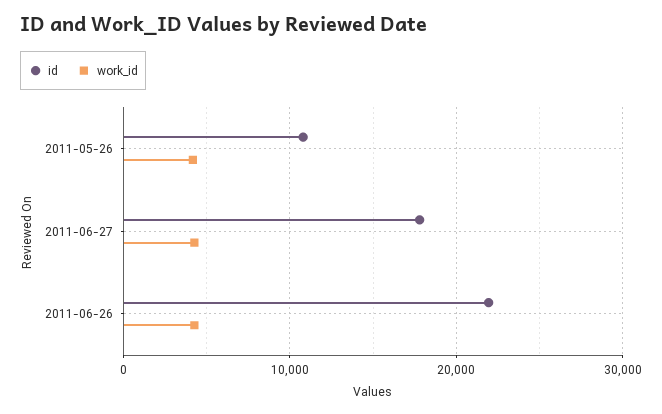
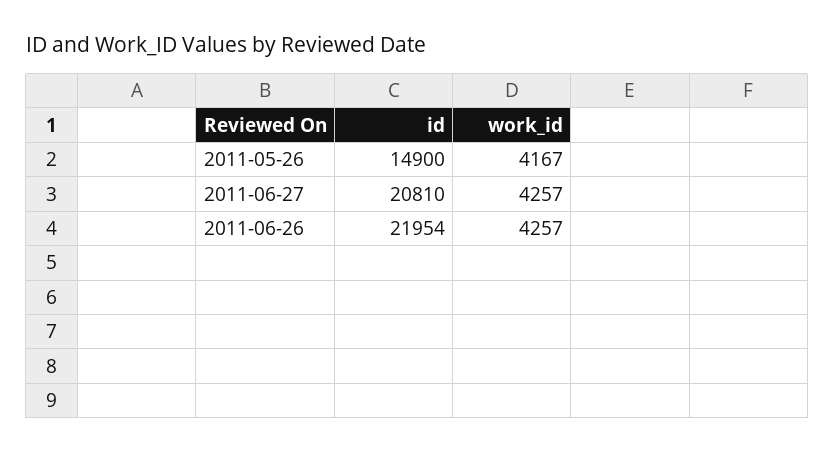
id, 2011-05-26: 11000 -> 14900
id, 2011-06-27: 18000 -> 20810

